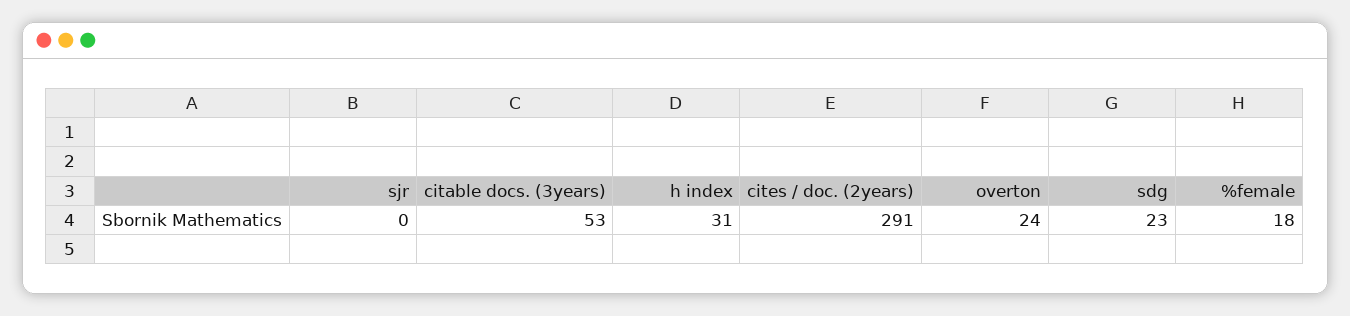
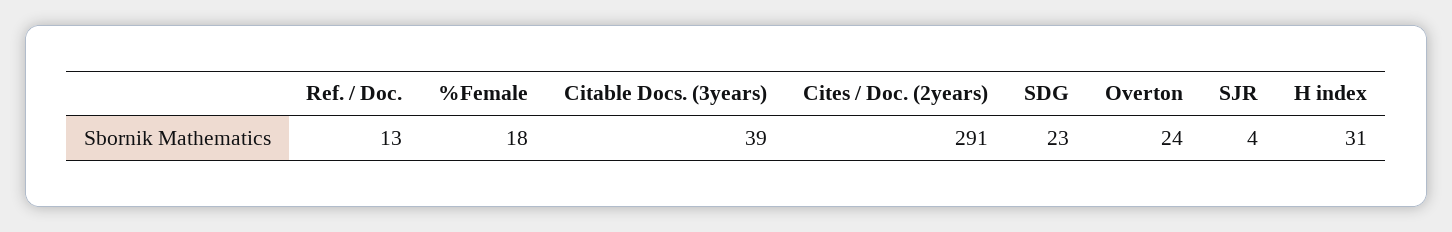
sjr: 0 -> 4
citable docs. (3years): 53 -> 39
Ref. / Doc.: none -> 13

